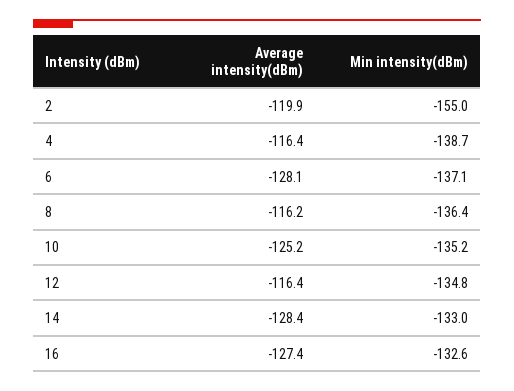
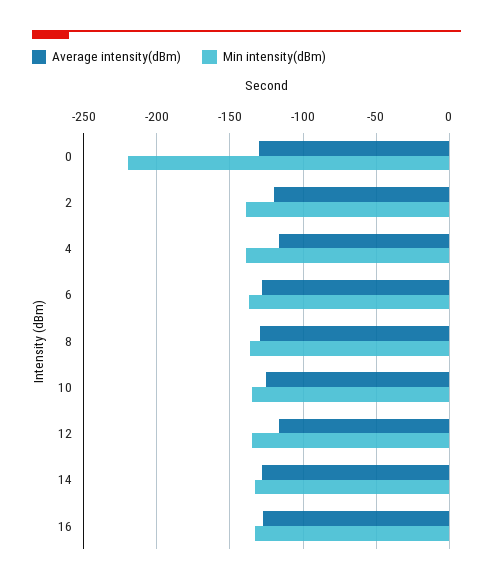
Min intensity(dBm), 2: -155 -> -140
Average intensity(dBm), 8: -116.2 -> -130
Average intensity(dBm), 0: none -> -130
Min intensity(dBm), 0: none -> -220

